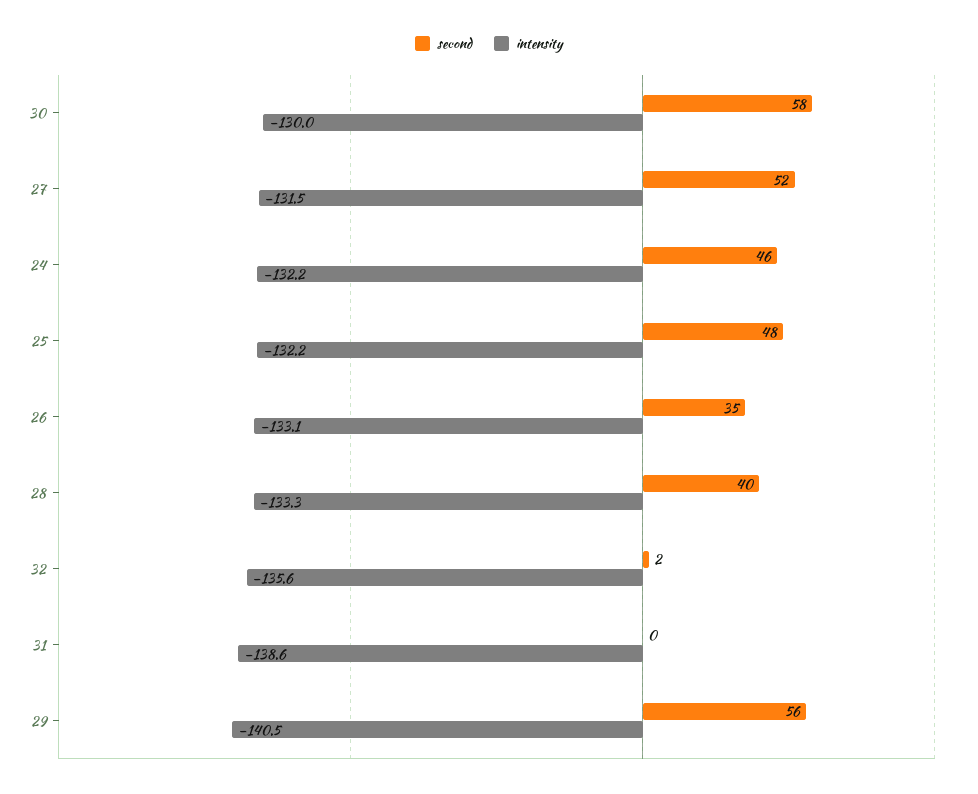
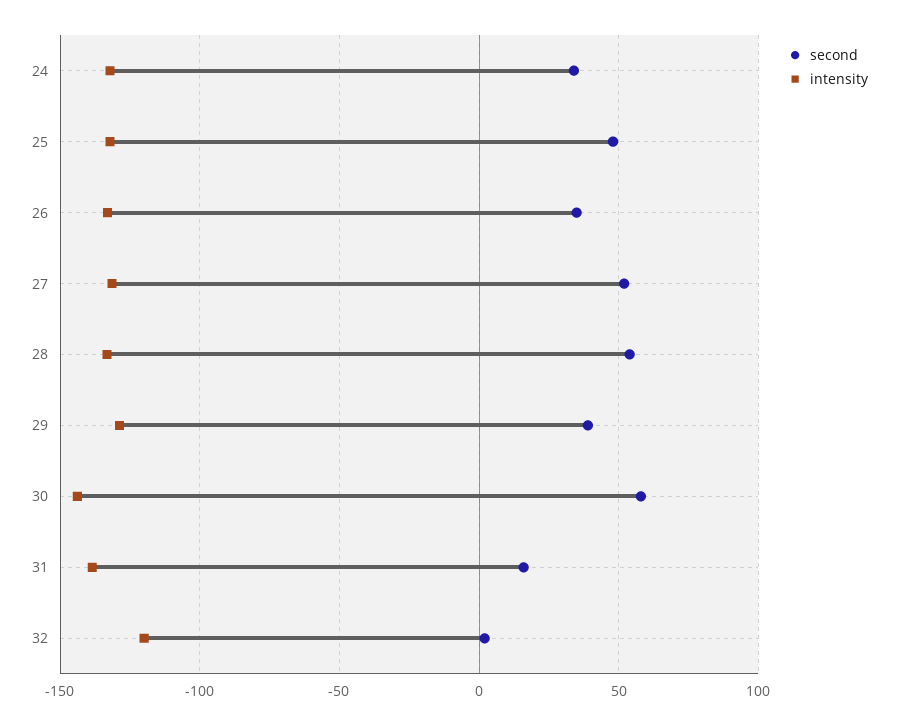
intensity, 30: -130 -> -145
second, 24: 46 -> 35
second, 28: 40 -> 55
intensity, 32: -135.6 -> -120
second, 31: 0 -> 15
second, 29: 56 -> 40
intensity, 29: -140.5 -> -130

